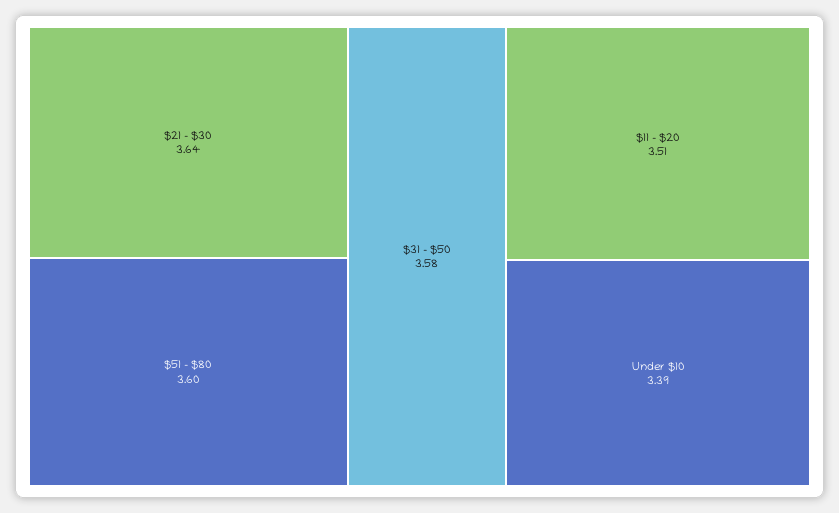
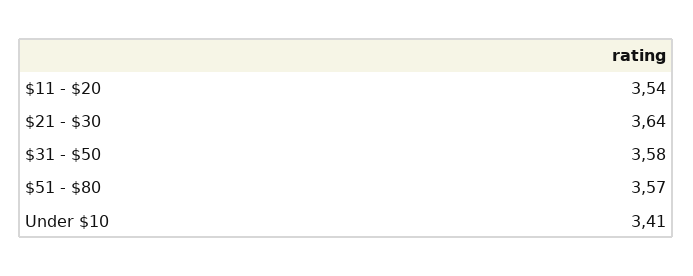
$51 - $80: 3.6 -> 3.57
$11 - $20: 3.51 -> 3.54
Under $10: 3.39 -> 3.41

